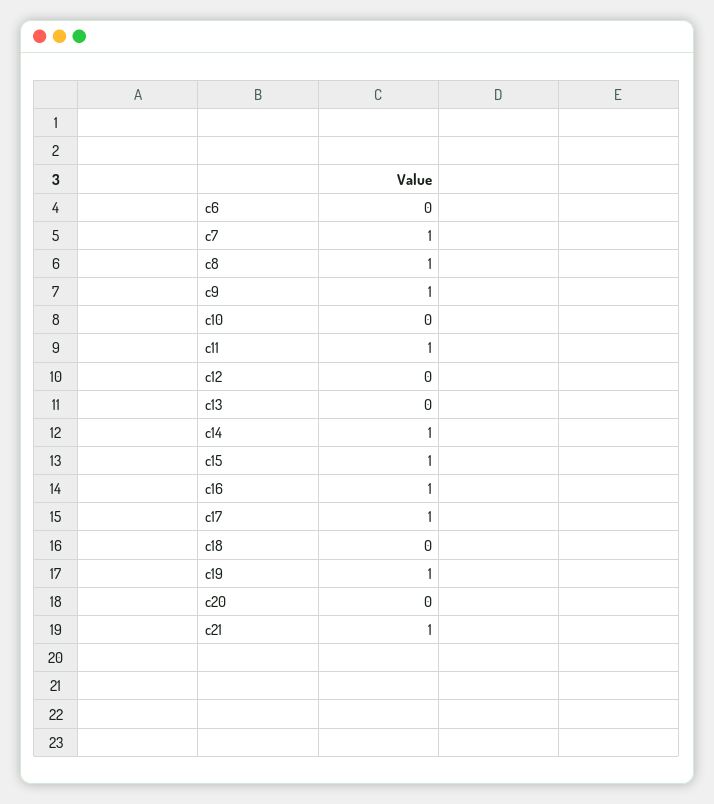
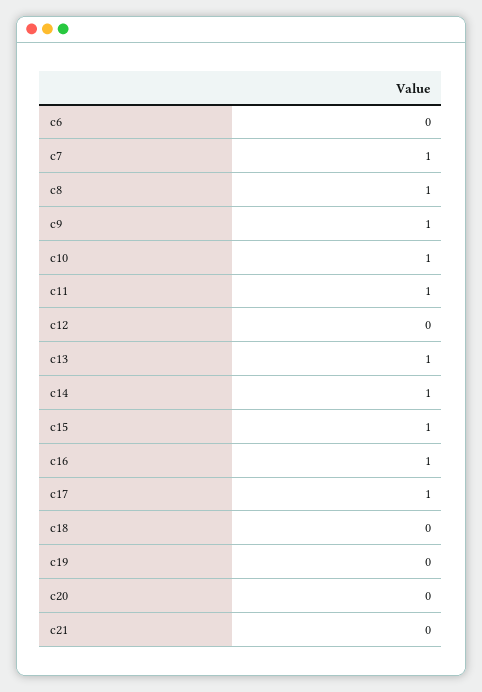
c10: 0 -> 1
c13: 0 -> 1
c19: 1 -> 0
c21: 1 -> 0

